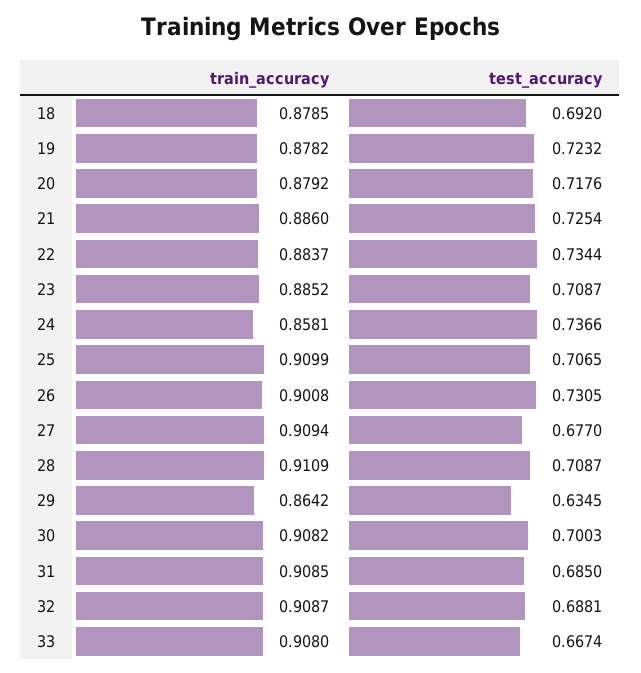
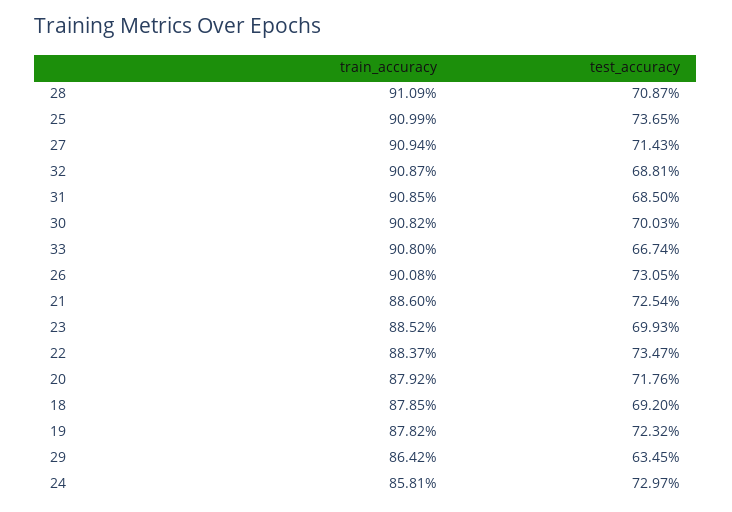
test_accuracy, 22: 0.7344 -> 0.7347
test_accuracy, 23: 0.7087 -> 0.6993
test_accuracy, 24: 0.7366 -> 0.7297
test_accuracy, 25: 0.7065 -> 0.7365
test_accuracy, 27: 0.677 -> 0.7143

